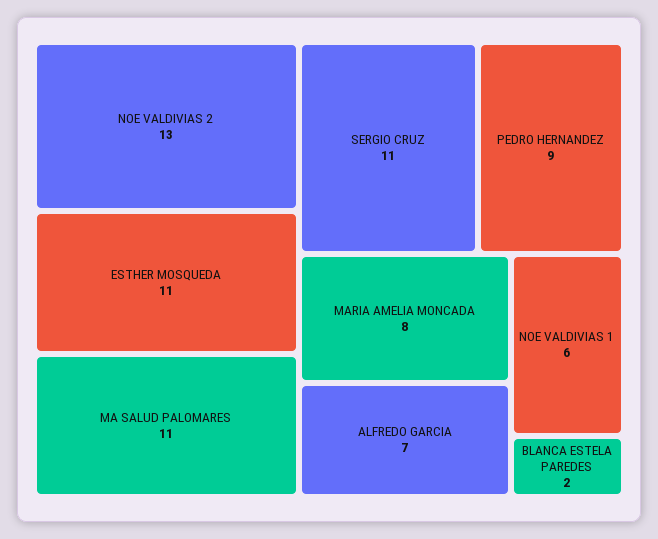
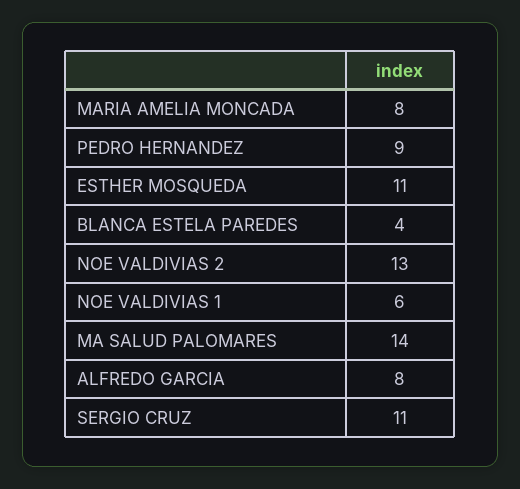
MA SALUD PALOMARES: 11 -> 14
ALFREDO GARCIA: 7 -> 8
BLANCA ESTELA PAREDES: 2 -> 4

